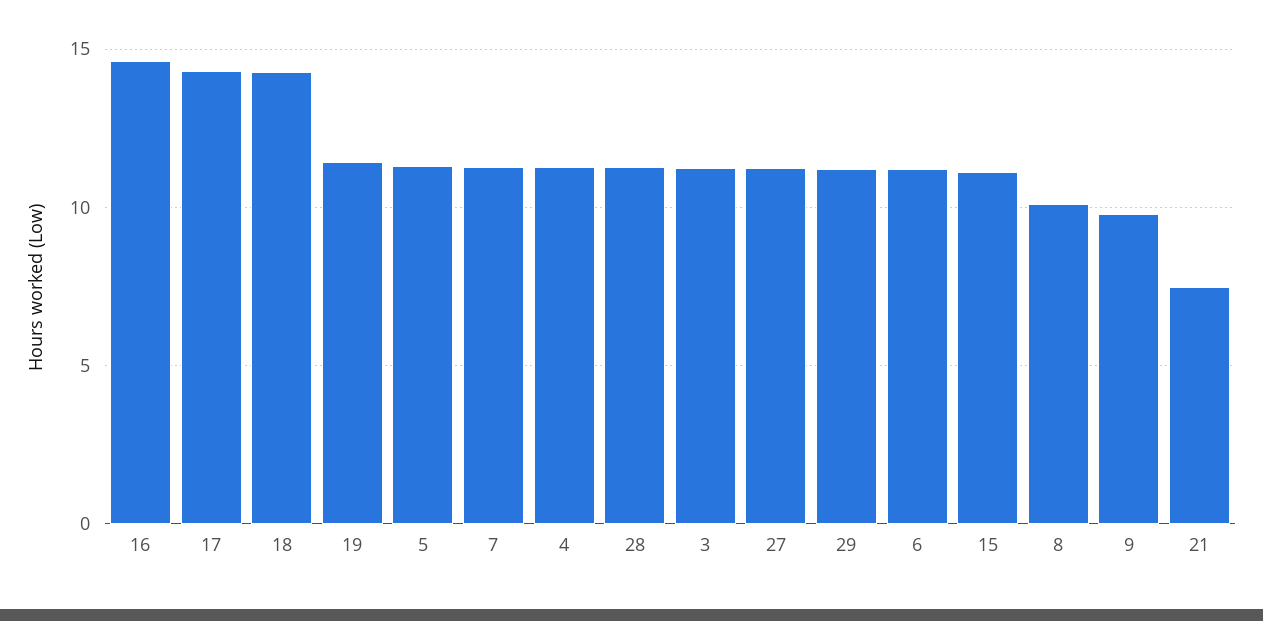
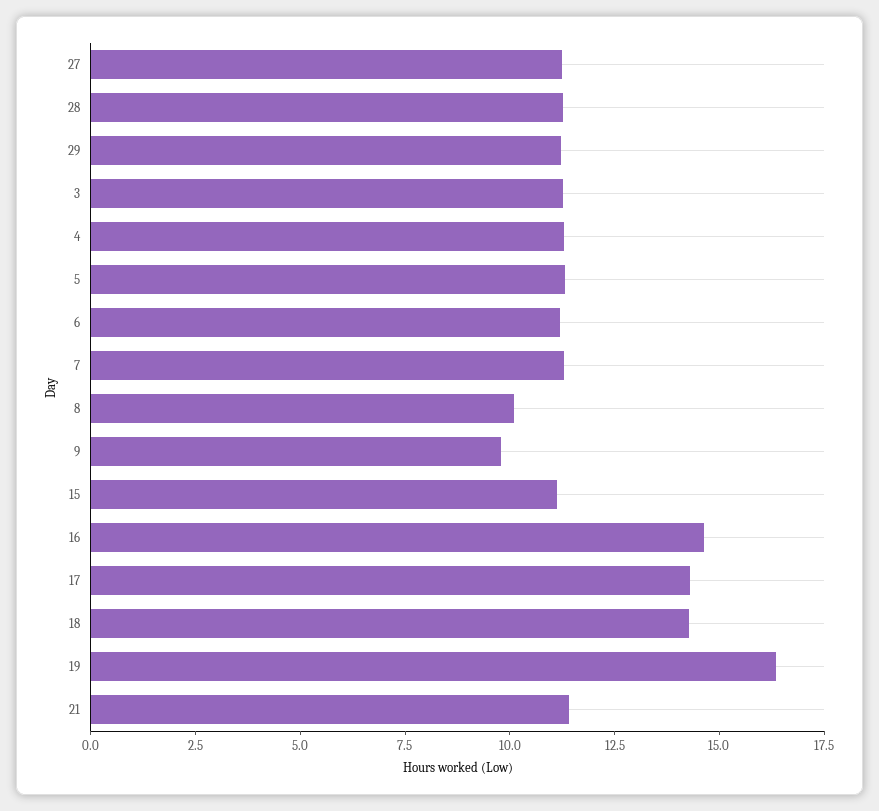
19: 11.5 -> 16.5
21: 7.5 -> 11.5

